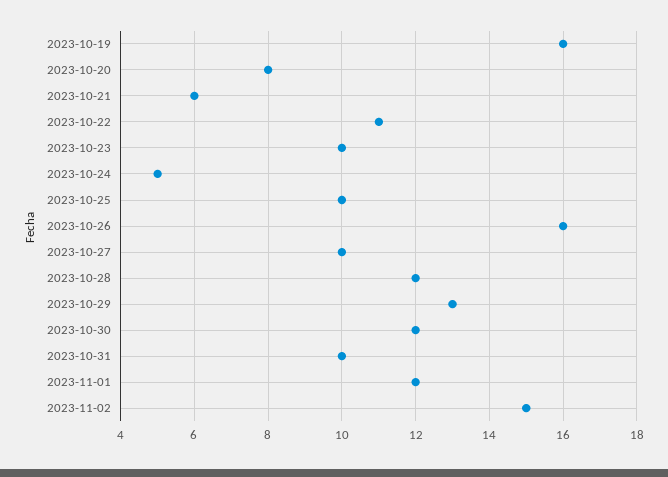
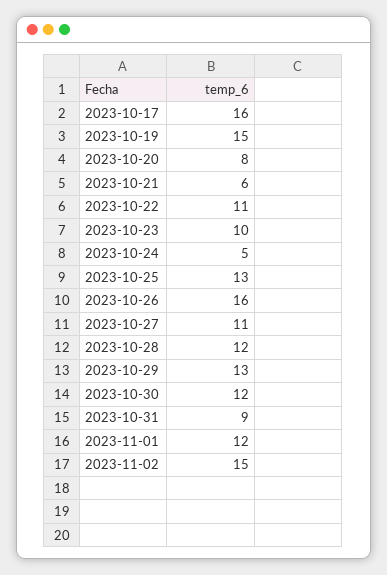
2023-10-19: 16 -> 15
2023-10-25: 10 -> 13
2023-10-27: 10 -> 11
2023-10-31: 10 -> 9
2023-10-17: none -> 16

